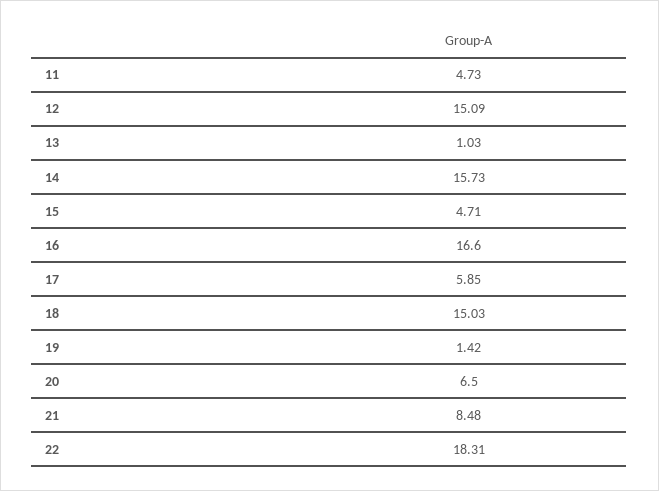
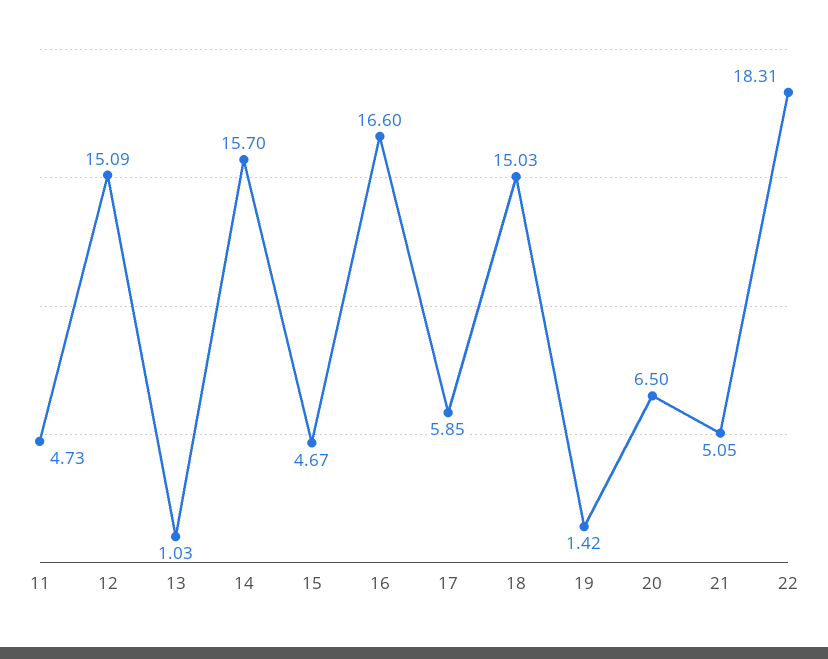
14: 15.73 -> 15.7
15: 4.71 -> 4.67
21: 8.48 -> 5.05

